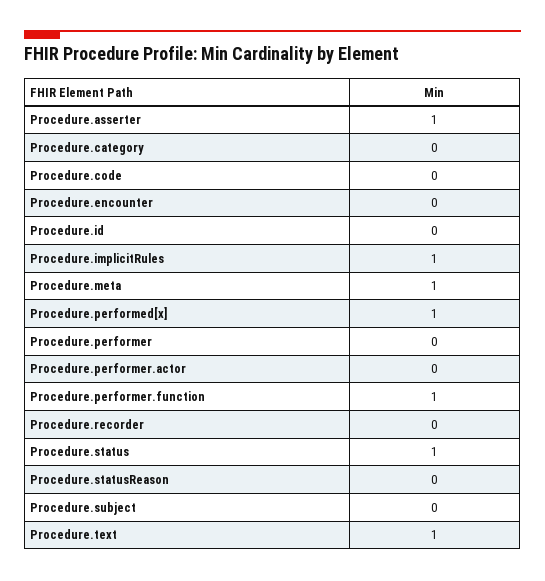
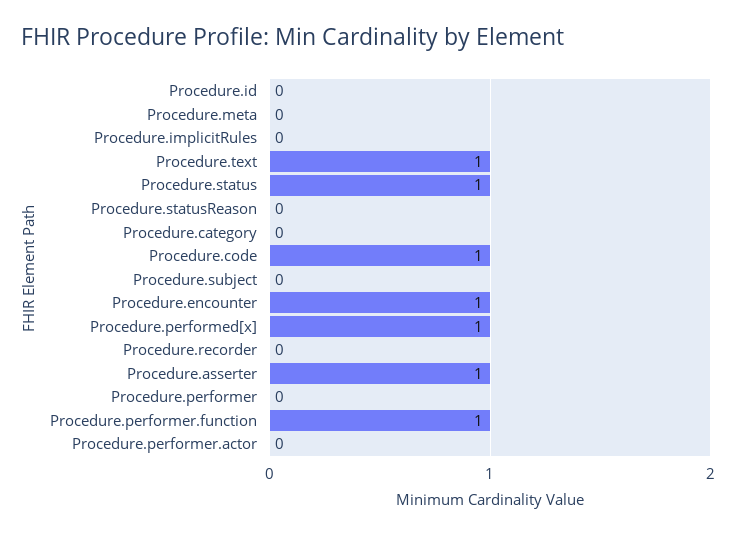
Procedure.code: 0 -> 1
Procedure.encounter: 0 -> 1
Procedure.implicitRules: 1 -> 0
Procedure.meta: 1 -> 0

